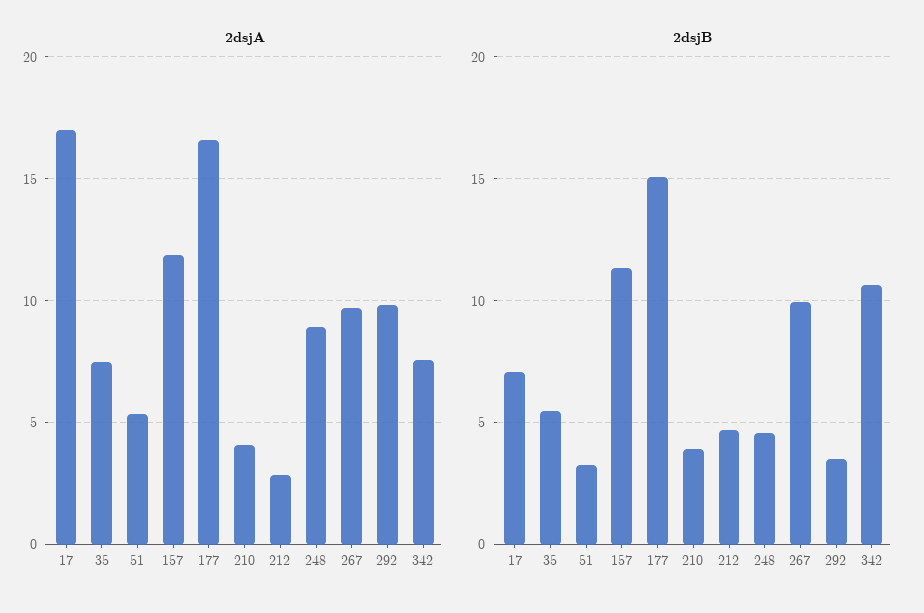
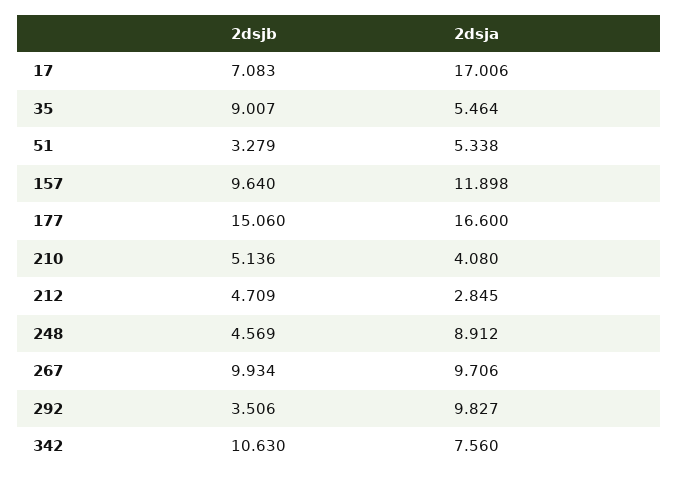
2dsjA, 35: 7.5 -> 5.464
2dsjB, 35: 5.5 -> 9.007
2dsjB, 157: 11.5 -> 9.64
2dsjB, 210: 4 -> 5.136

